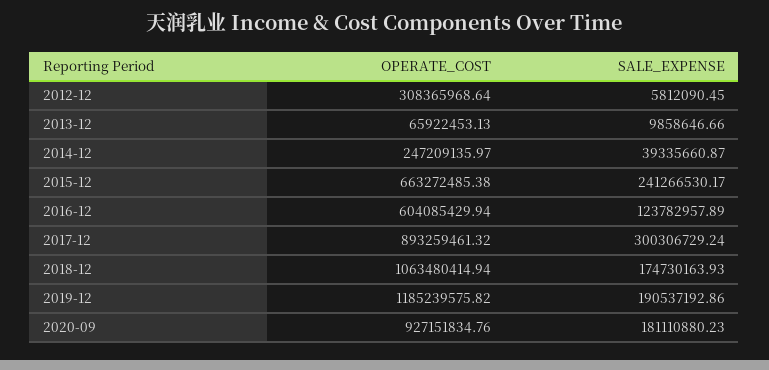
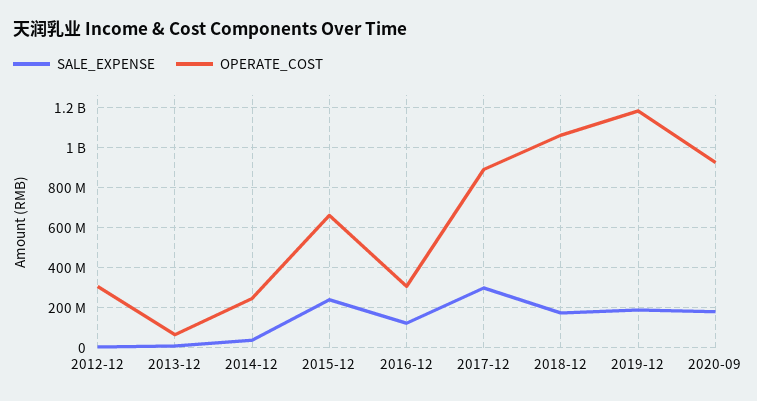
OPERATE_COST, 2016-12: 604085429.94 -> 300000000

